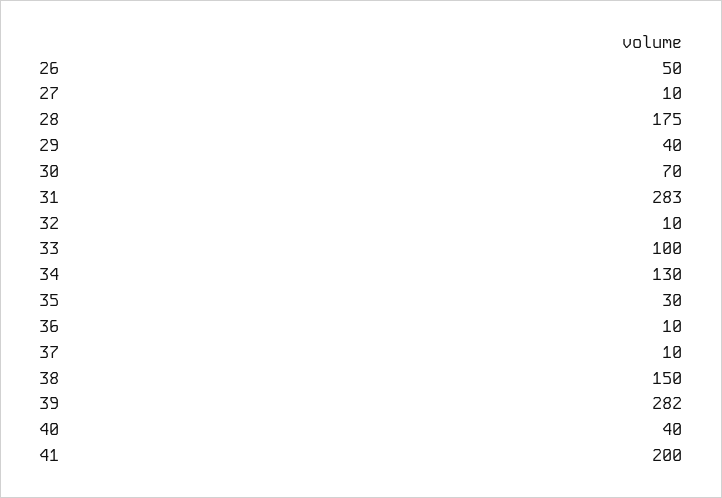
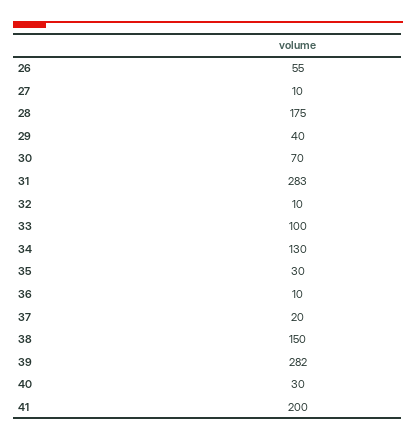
26: 50 -> 55
37: 10 -> 20
40: 40 -> 30

